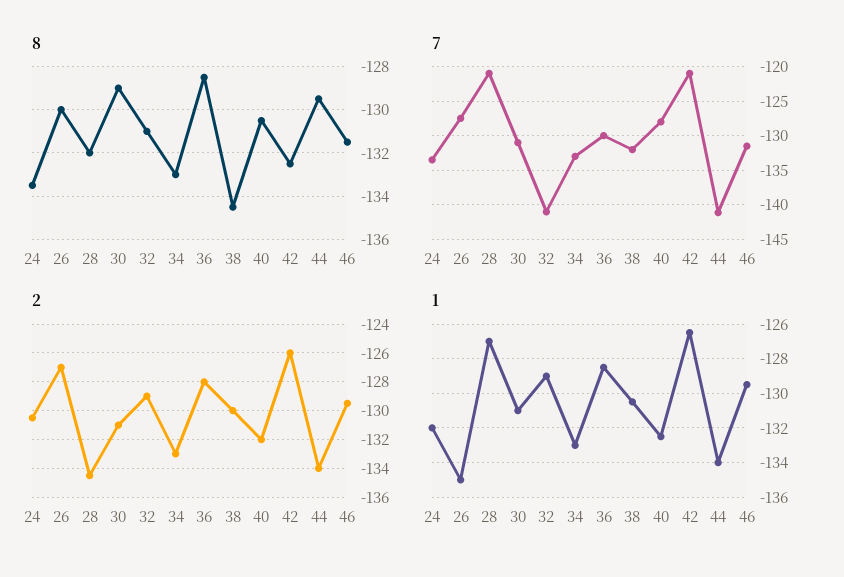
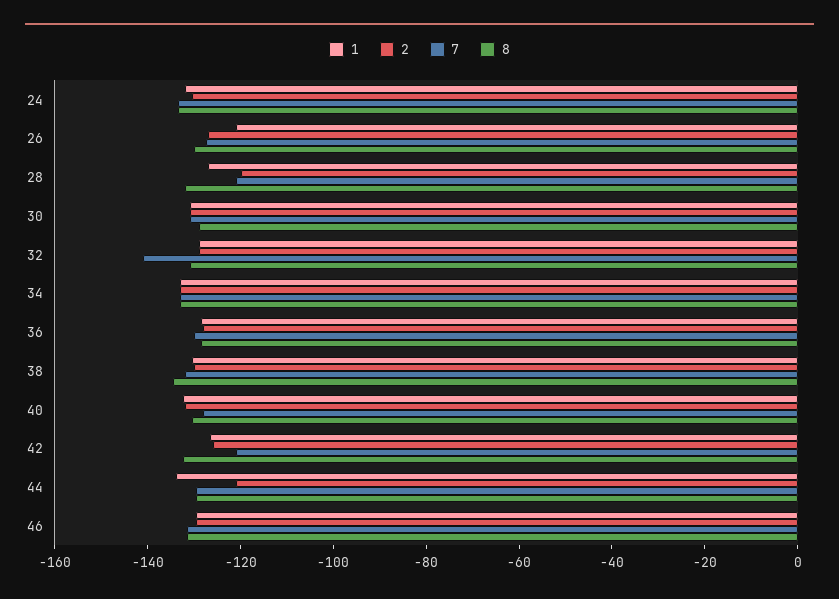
7, 44: -141 -> -130
2, 28: -134.5 -> -120
2, 44: -134 -> -120
1, 26: -135 -> -120

